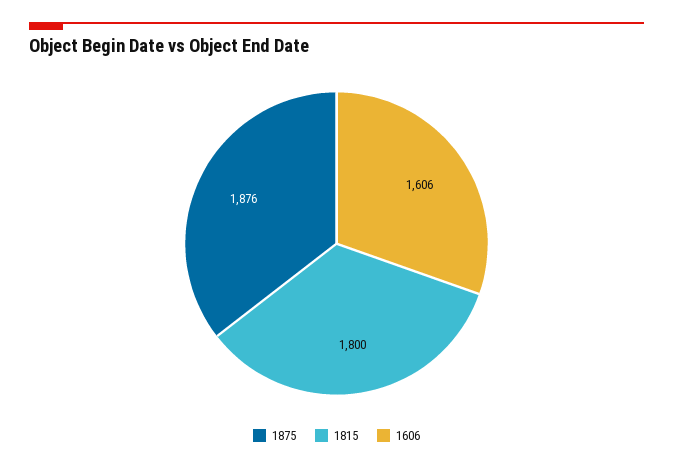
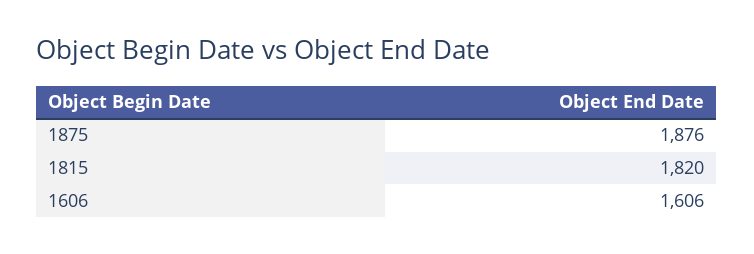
1815: 1800 -> 1820

